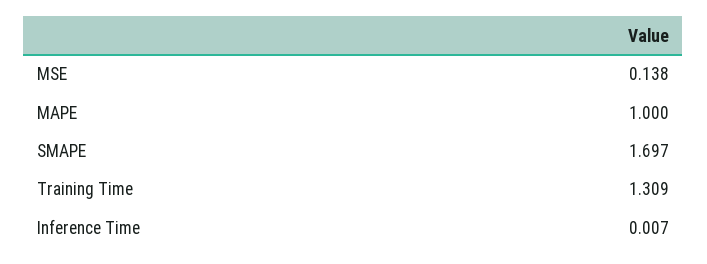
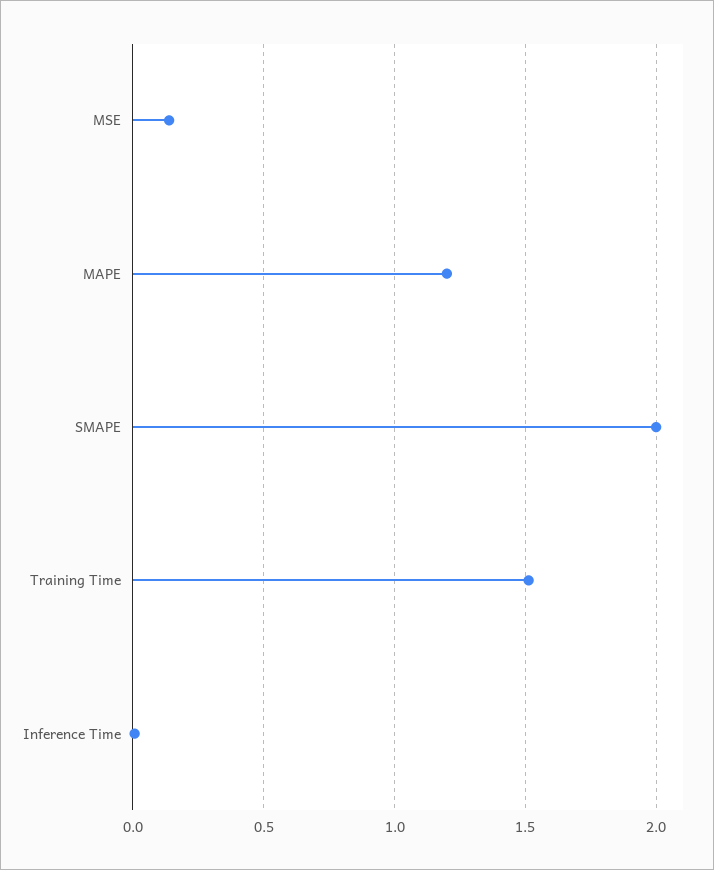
MAPE: 1 -> 1.2
SMAPE: 1.697 -> 2
Training Time: 1.309 -> 1.5

